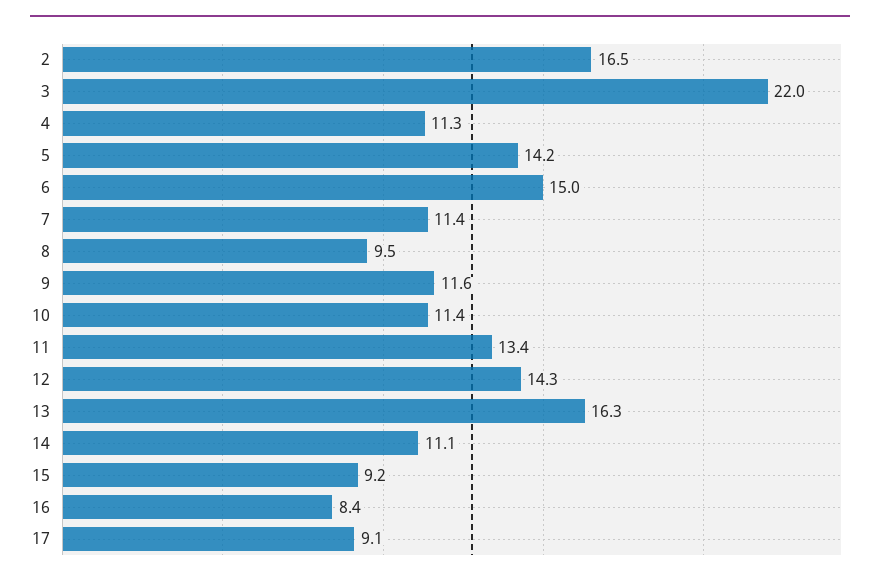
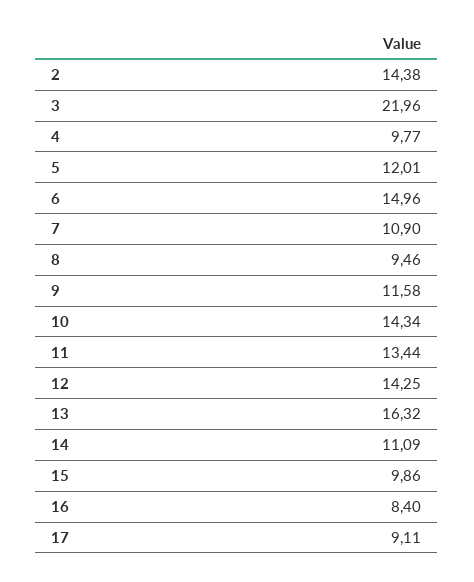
2: 16.5 -> 14.38
4: 11.3 -> 9.77
5: 14.2 -> 12.01
7: 11.4 -> 10.9
10: 11.4 -> 14.34
15: 9.2 -> 9.86

